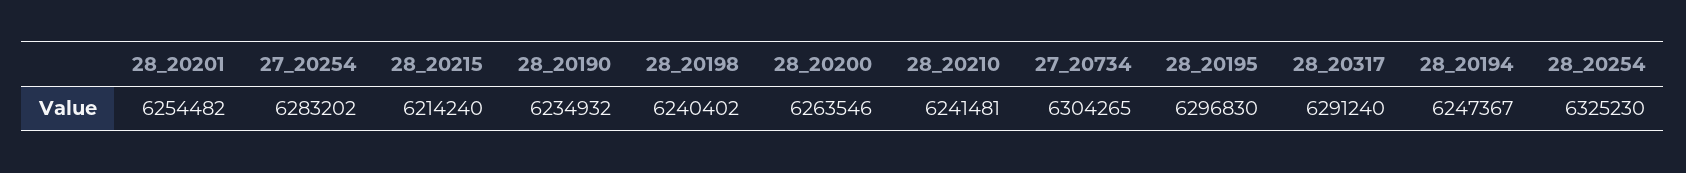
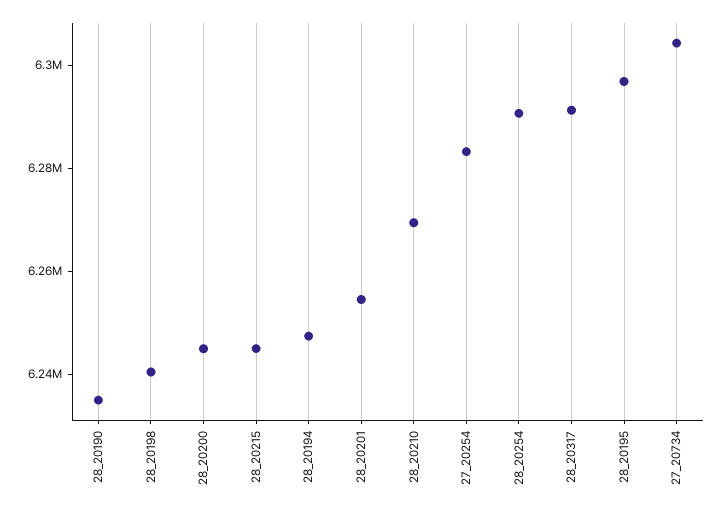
28_20215: 6214240 -> 6245000
28_20200: 6263546 -> 6245000
28_20210: 6241481 -> 6270000
28_20254: 6325230 -> 6290000

